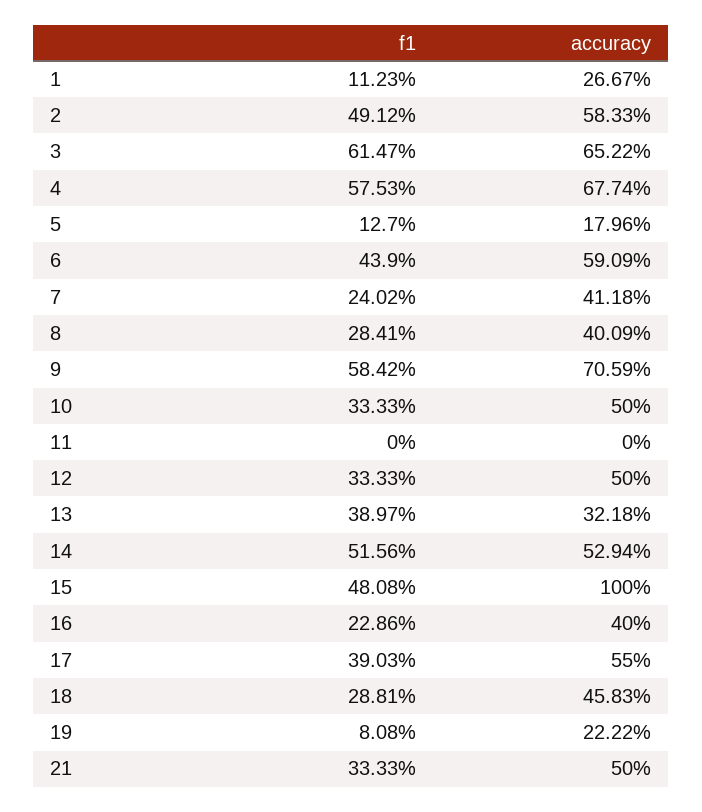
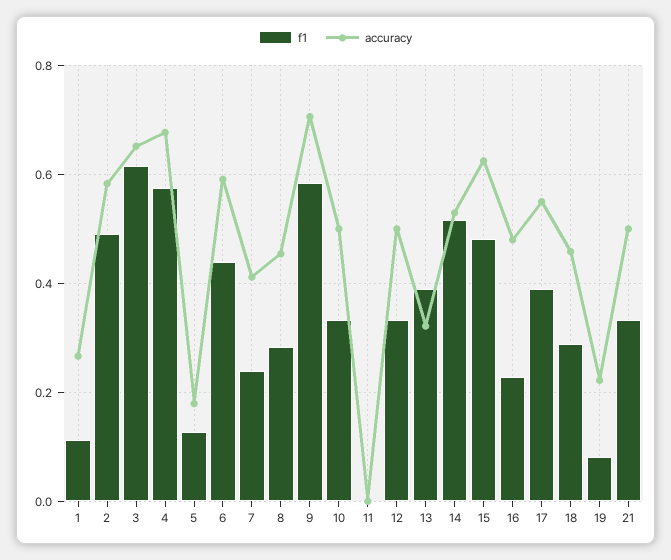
accuracy, 8: 0.4009 -> 0.46
accuracy, 15: 1 -> 0.62
accuracy, 16: 0.4 -> 0.48

